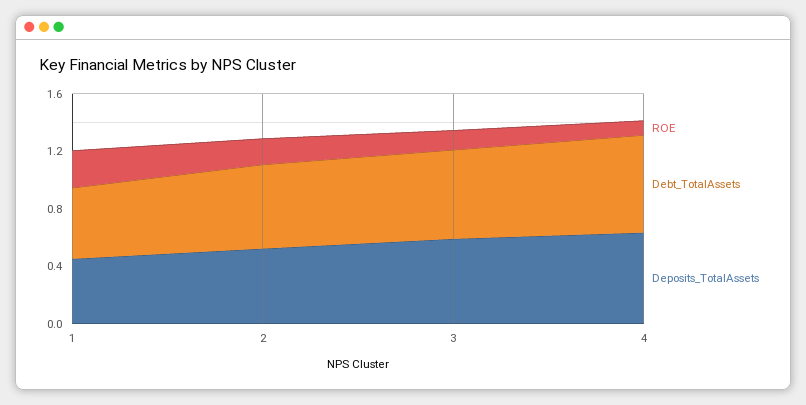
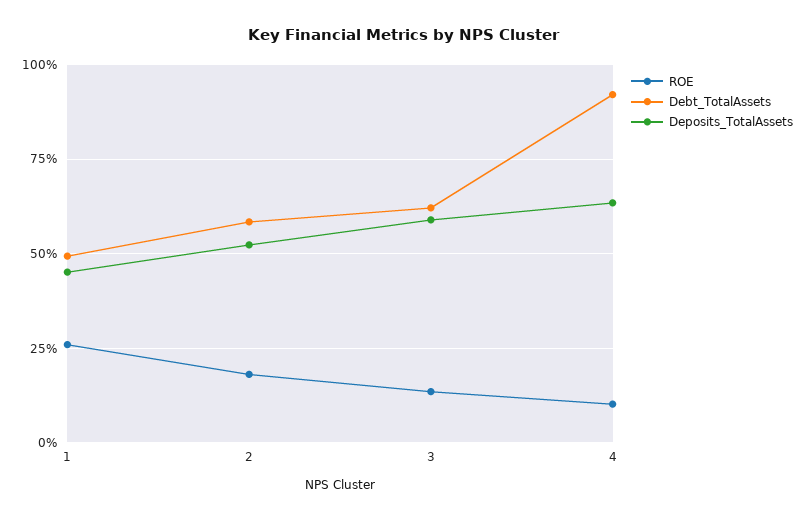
Debt_TotalAssets, 4: 0.7 -> 0.925

